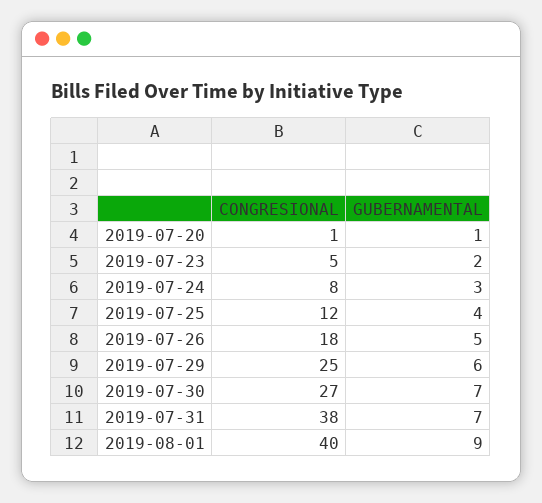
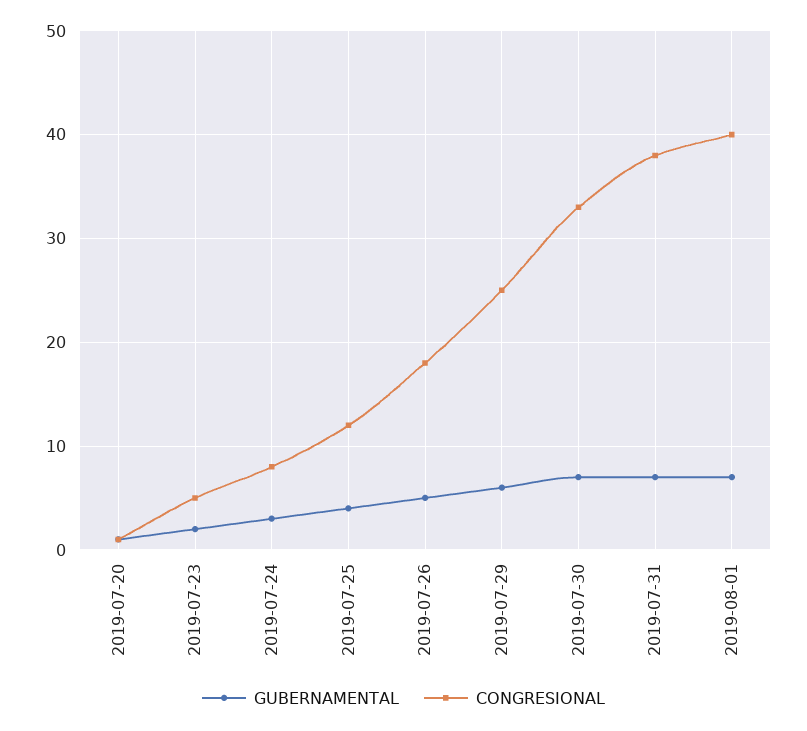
CONGRESIONAL, 2019-07-30: 27 -> 33
GUBERNAMENTAL, 2019-08-01: 9 -> 7

